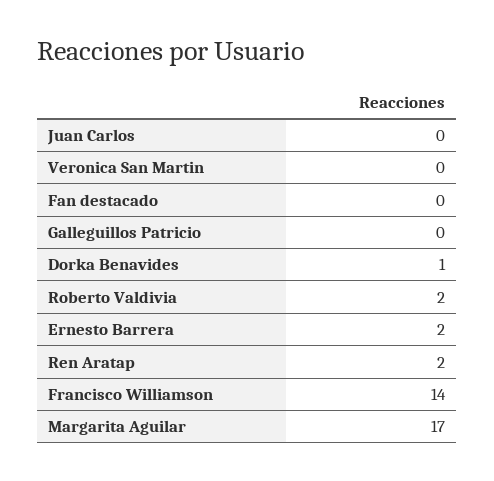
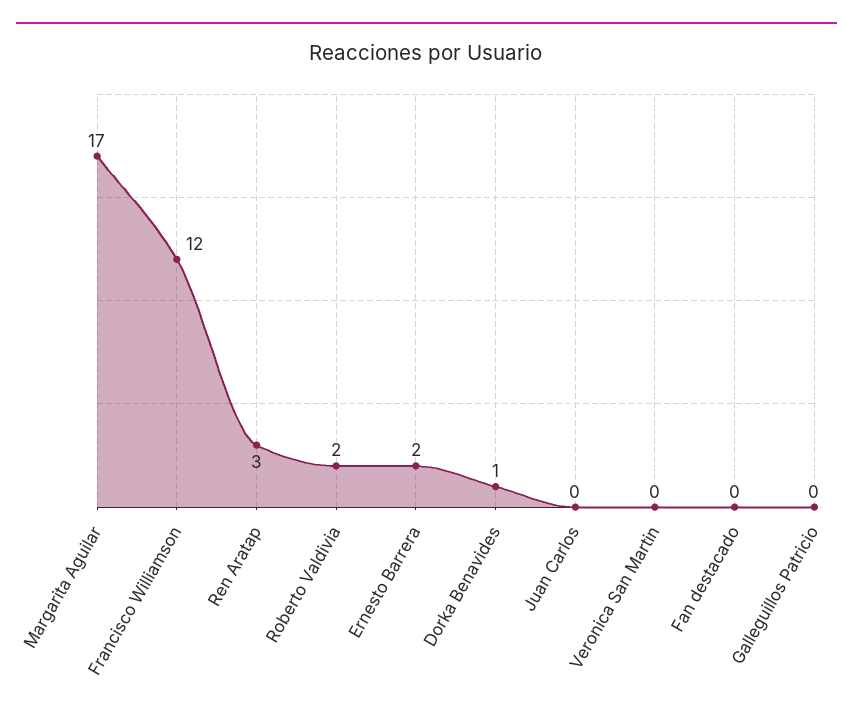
Ren Aratap: 2 -> 3
Francisco Williamson: 14 -> 12

